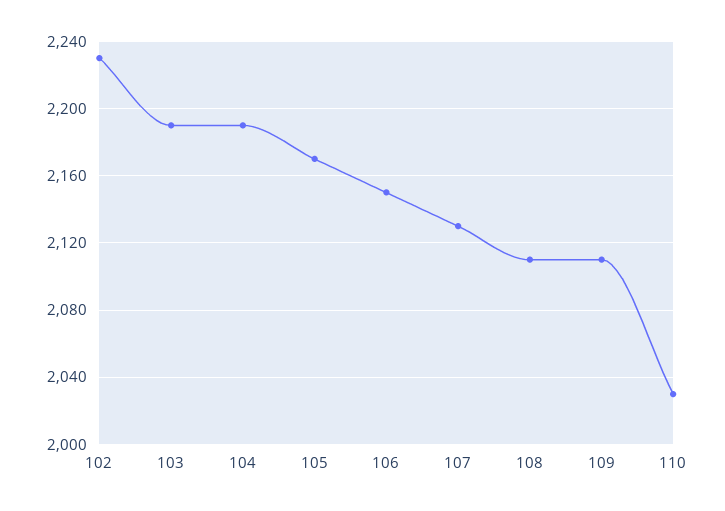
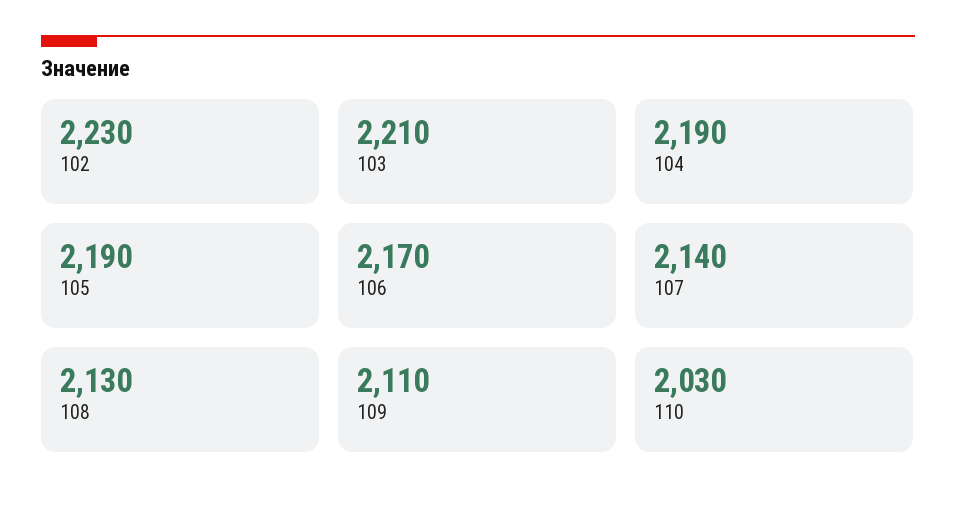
103: 2190 -> 2210
105: 2170 -> 2190
106: 2150 -> 2170
107: 2130 -> 2140
108: 2110 -> 2130

